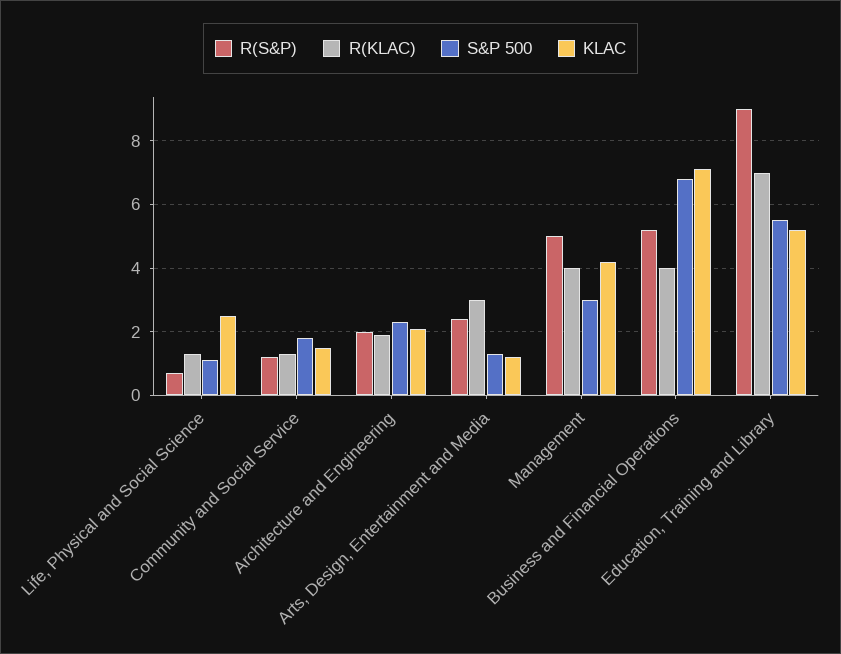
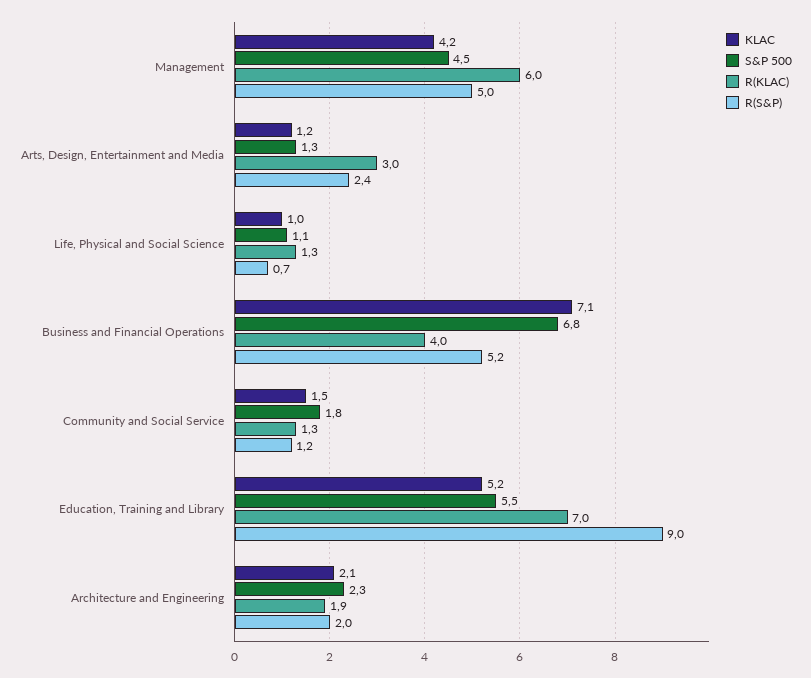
KLAC, Life, Physical and Social Science: 2.5 -> 1
R(KLAC), Management: 4 -> 6
S&P 500, Management: 3 -> 4.5

